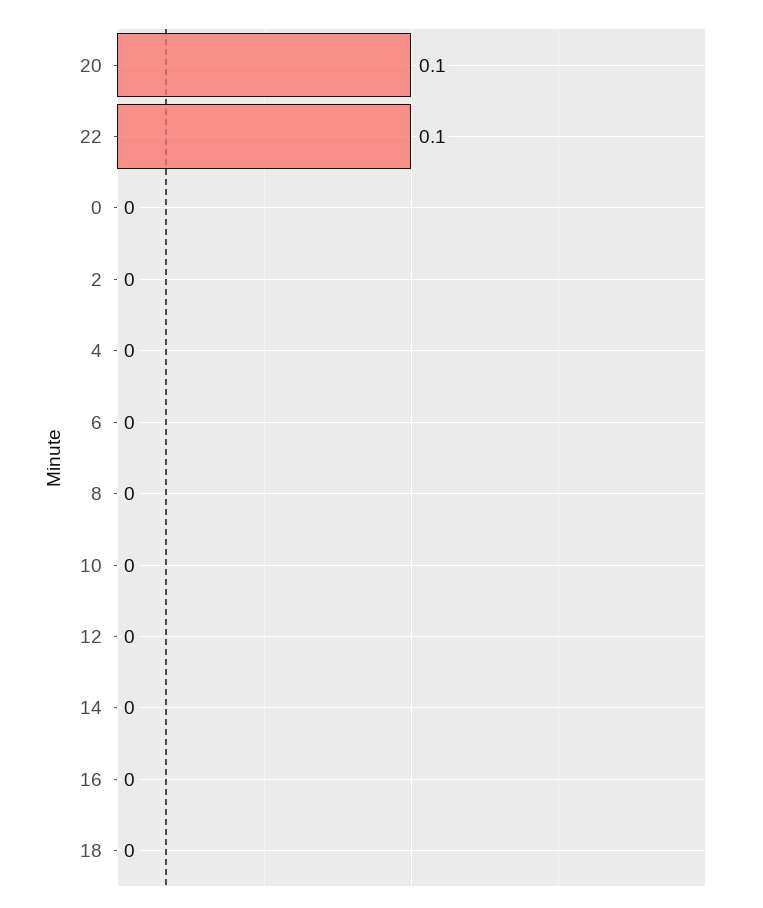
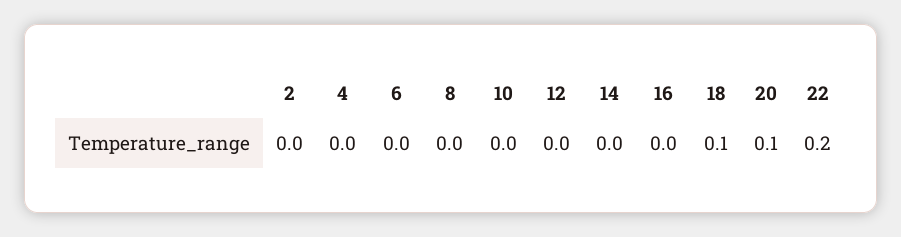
22: 0.1 -> 0.2
0: 0 -> none
18: 0 -> 0.1

